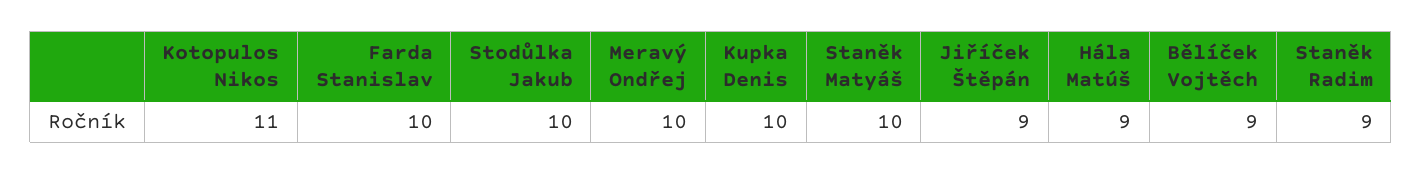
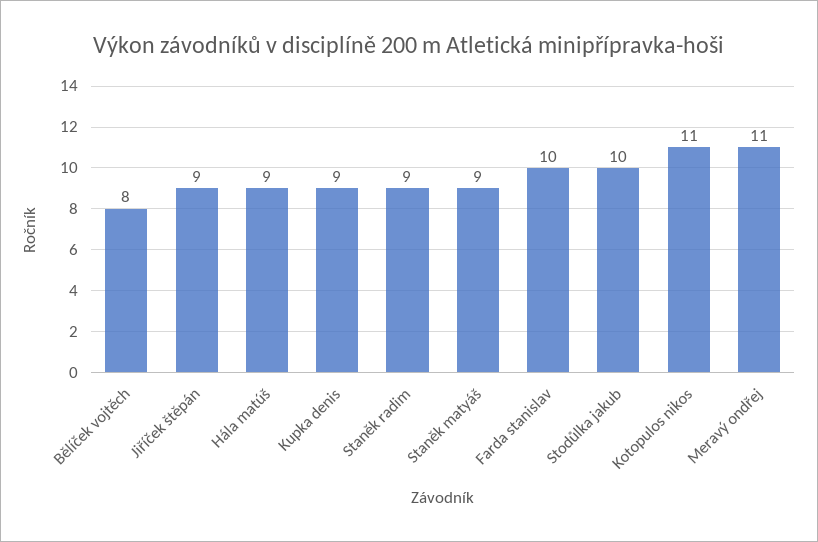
Meravý Ondřej: 10 -> 11
Kupka Denis: 10 -> 9
Staněk Matyáš: 10 -> 9
Bělíček Vojtěch: 9 -> 8

